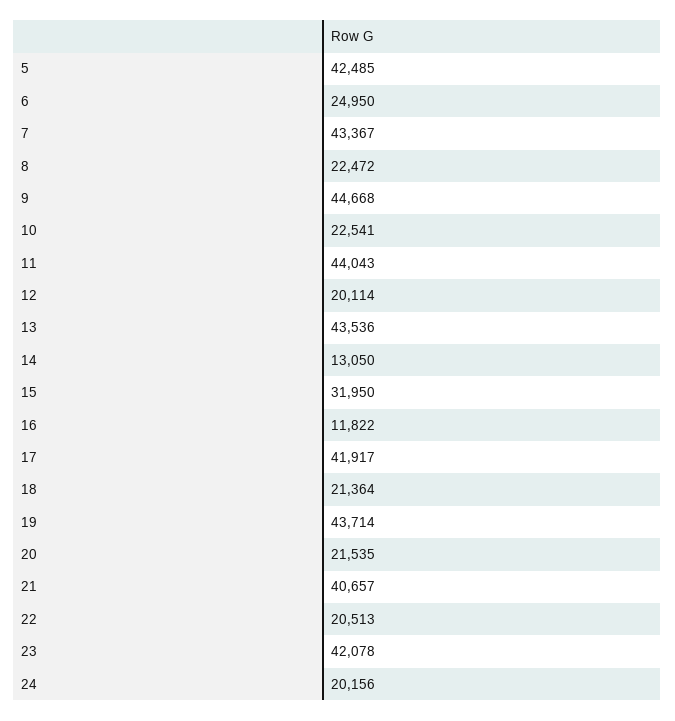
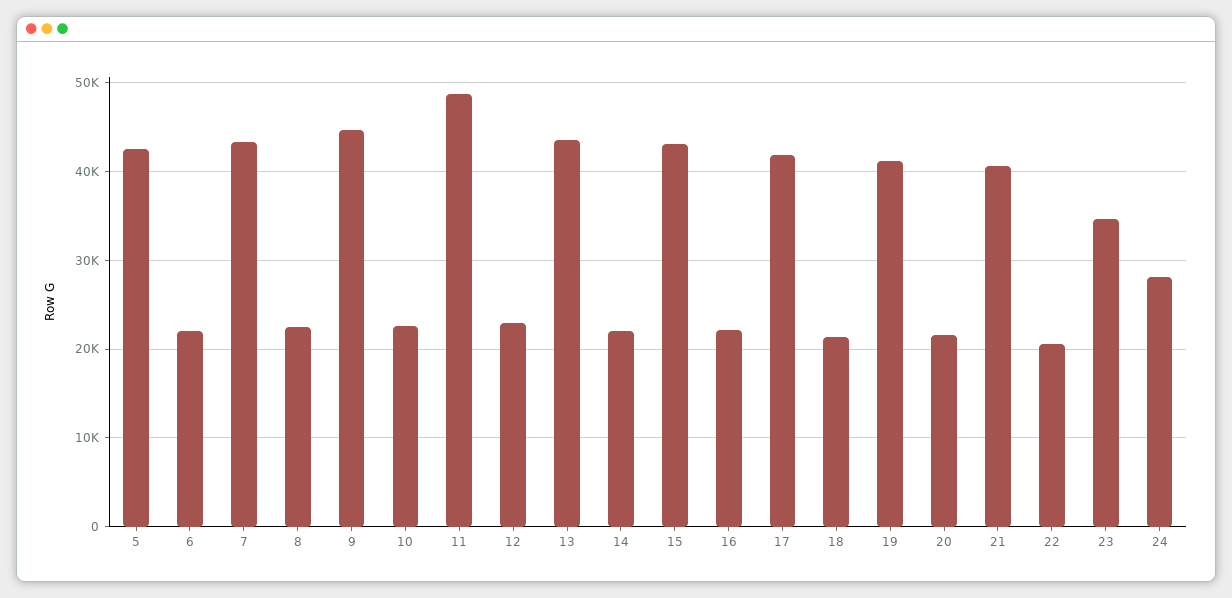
6: 24950 -> 22000
11: 44043 -> 49000
12: 20114 -> 23000
14: 13050 -> 22000
15: 31950 -> 43000
16: 11822 -> 22000
19: 43714 -> 41000
23: 42078 -> 35000
24: 20156 -> 28000

